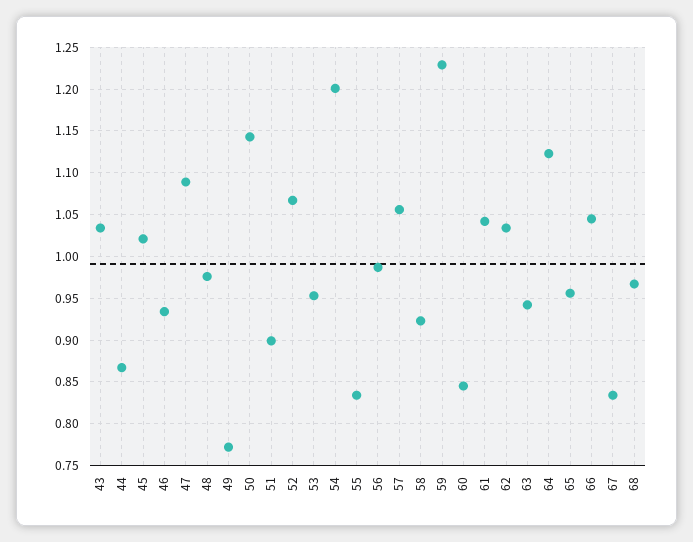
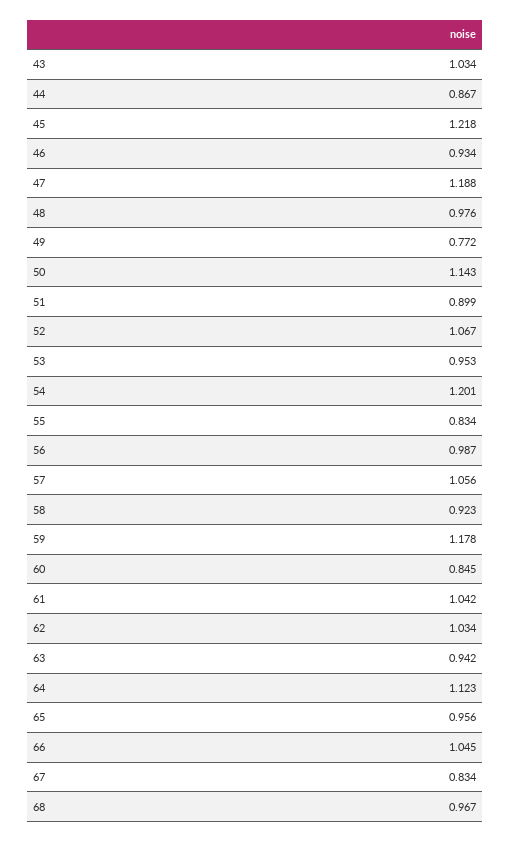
45: 1.02 -> 1.218
47: 1.09 -> 1.188
59: 1.23 -> 1.178

